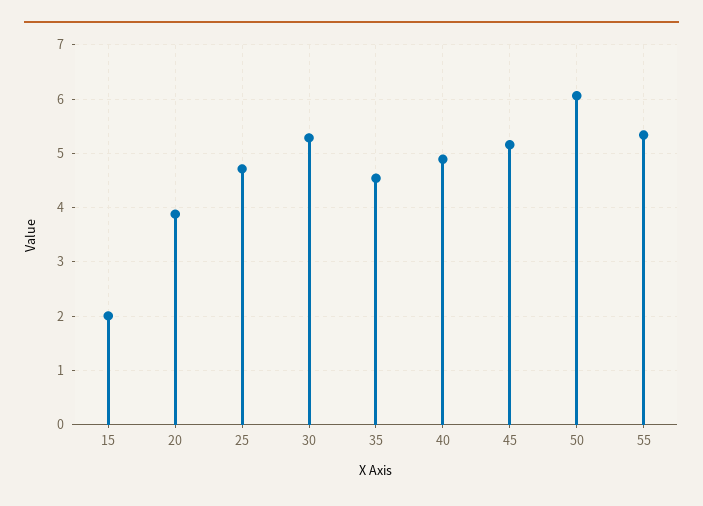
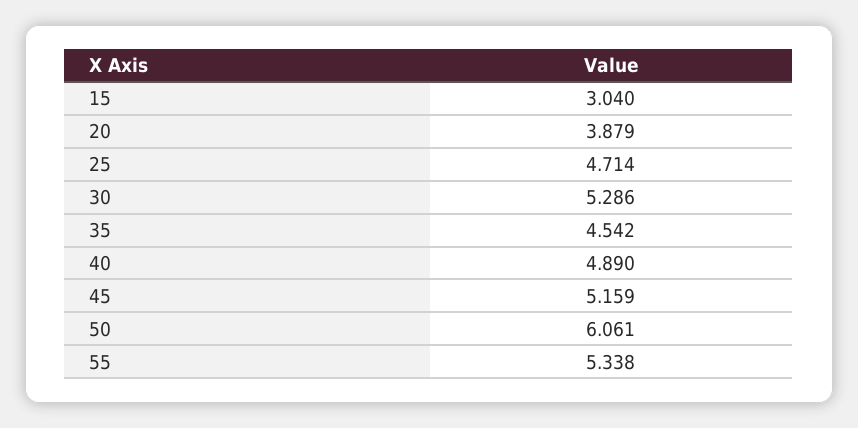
15: 2 -> 3.04

